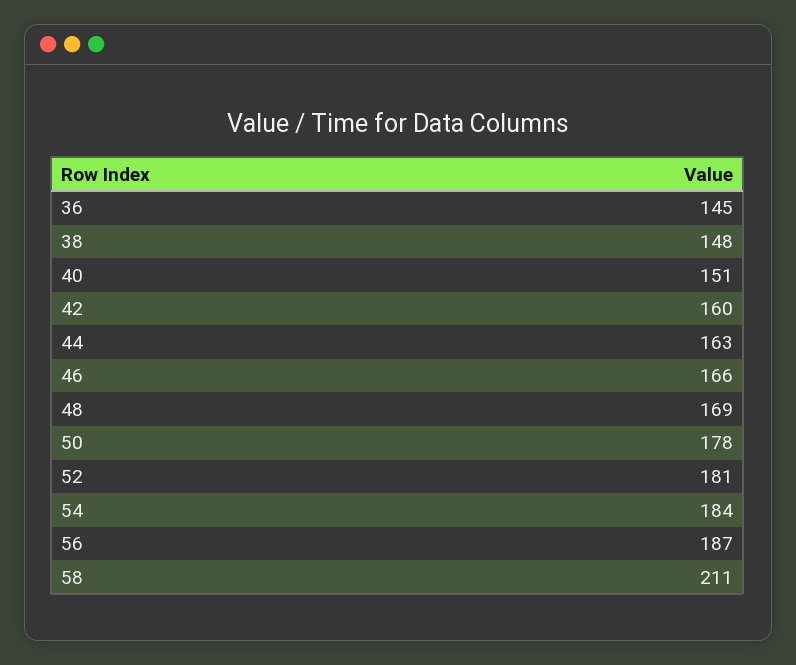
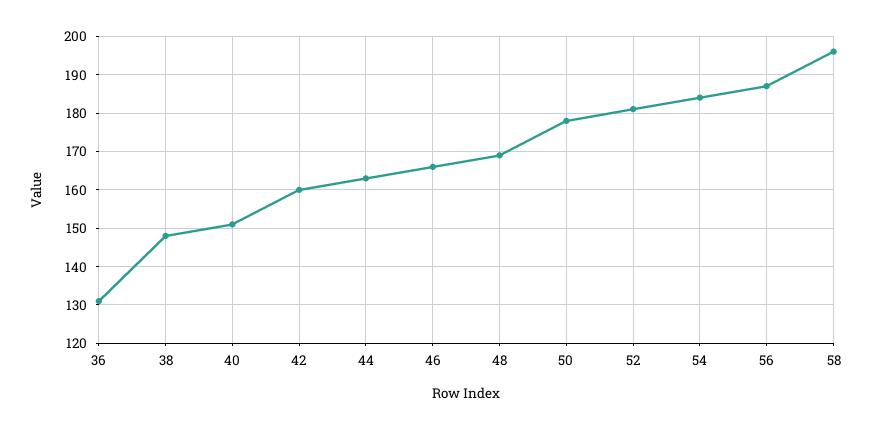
36: 145 -> 130
58: 211 -> 195

